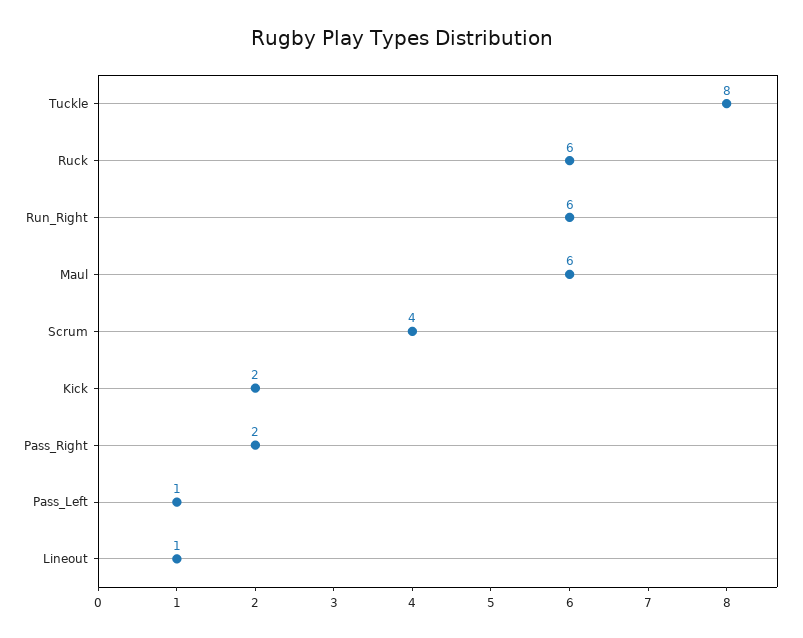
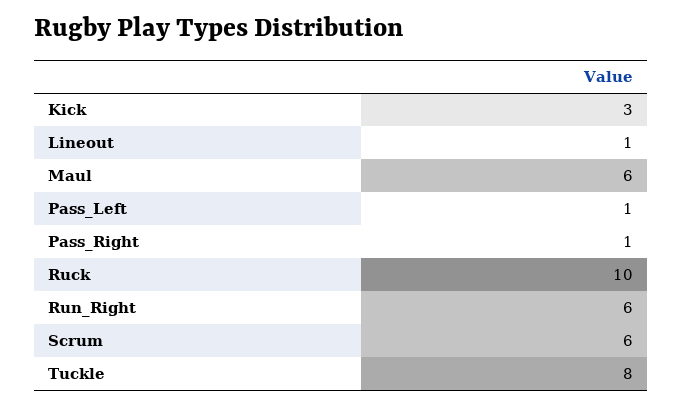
Ruck: 6 -> 10
Scrum: 4 -> 6
Kick: 2 -> 3
Pass_Right: 2 -> 1

